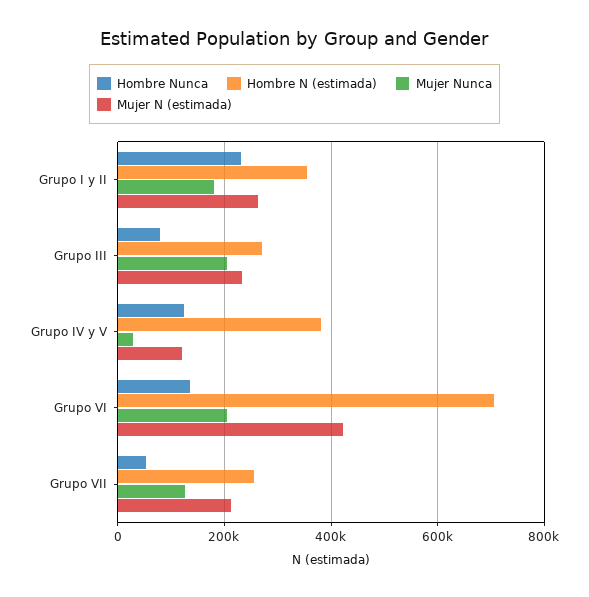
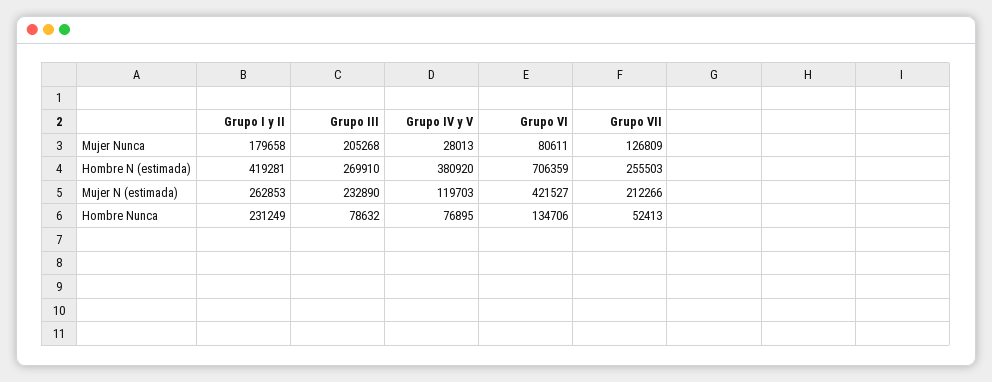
Hombre N (estimada), Grupo I y II: 360000 -> 419281
Hombre Nunca, Grupo IV y V: 120000 -> 76895
Mujer Nunca, Grupo VI: 200000 -> 80611

